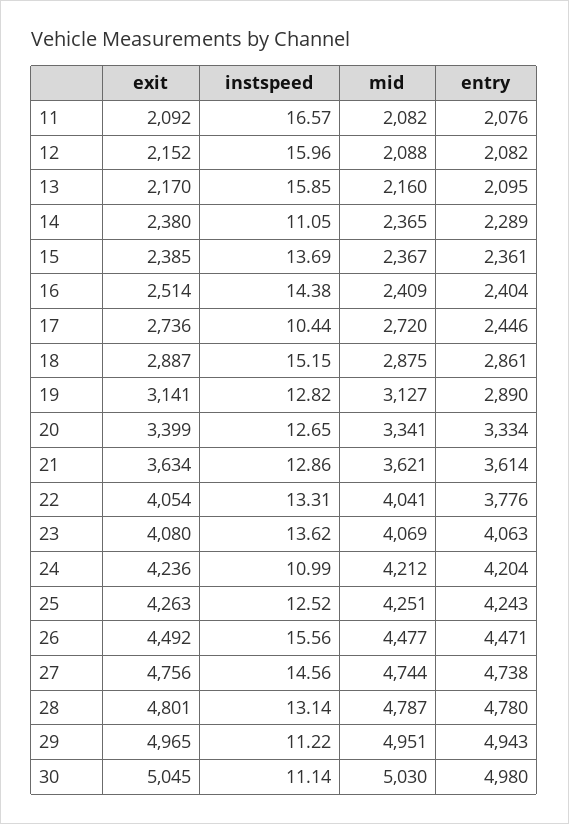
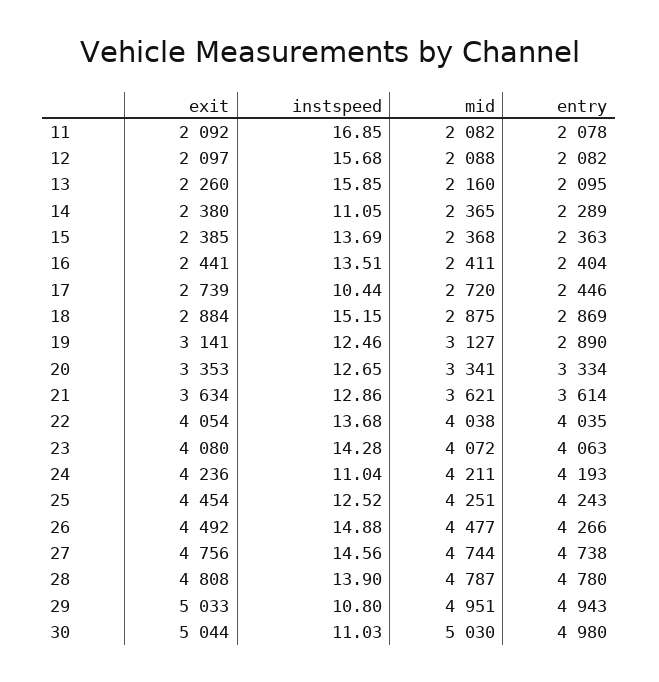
instspeed, 11: 16.57 -> 16.85
entry, 11: 2076 -> 2078
exit, 12: 2152 -> 2097
instspeed, 12: 15.96 -> 15.68
exit, 13: 2170 -> 2260
mid, 15: 2367 -> 2368
entry, 15: 2361 -> 2363
exit, 16: 2514 -> 2441
instspeed, 16: 14.38 -> 13.51
mid, 16: 2409 -> 2411
exit, 17: 2736 -> 2739
exit, 18: 2887 -> 2884
entry, 18: 2861 -> 2869
instspeed, 19: 12.82 -> 12.46
exit, 20: 3399 -> 3353
instspeed, 22: 13.31 -> 13.68
mid, 22: 4041 -> 4038
entry, 22: 3776 -> 4035
instspeed, 23: 13.62 -> 14.28
mid, 23: 4069 -> 4072
instspeed, 24: 10.99 -> 11.04
mid, 24: 4212 -> 4211
entry, 24: 4204 -> 4193
exit, 25: 4263 -> 4454
instspeed, 26: 15.56 -> 14.88
entry, 26: 4471 -> 4266
exit, 28: 4801 -> 4808
instspeed, 28: 13.14 -> 13.9
exit, 29: 4965 -> 5033
instspeed, 29: 11.22 -> 10.8
exit, 30: 5045 -> 5044
instspeed, 30: 11.14 -> 11.03

